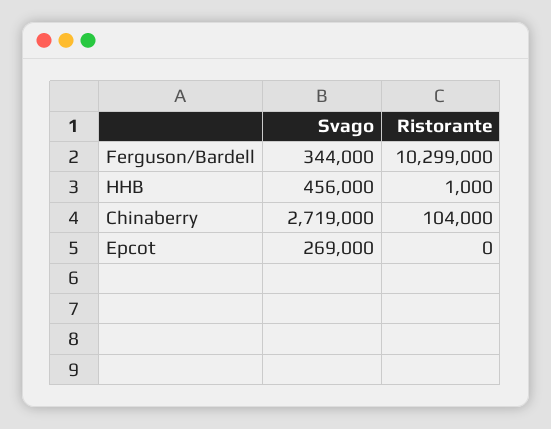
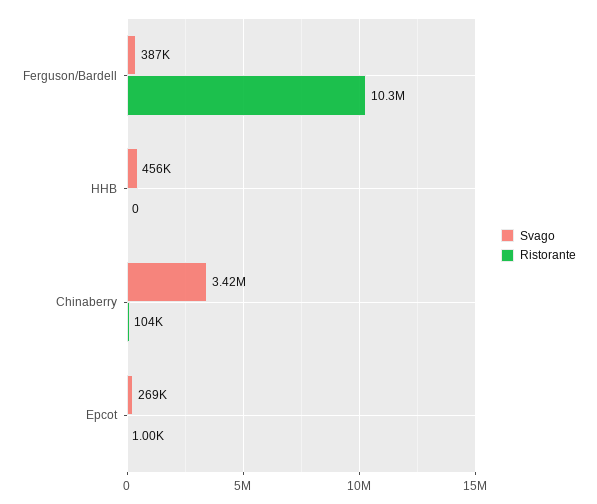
Svago, Ferguson/Bardell: 344000 -> 387000
Ristorante, HHB: 1000 -> 0
Svago, Chinaberry: 2719000 -> 3420000
Ristorante, Epcot: 0 -> 1000

